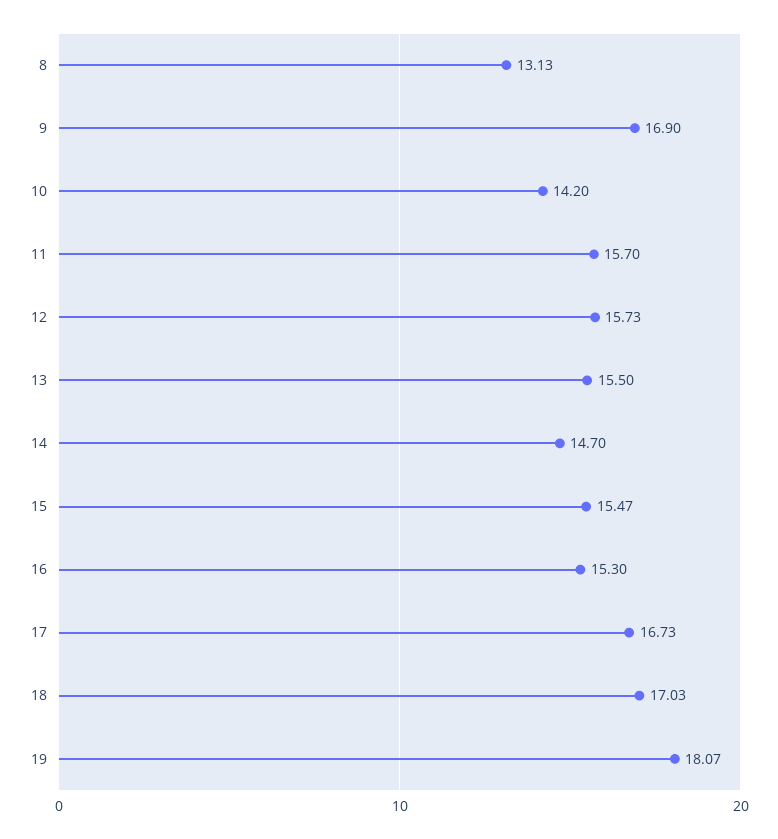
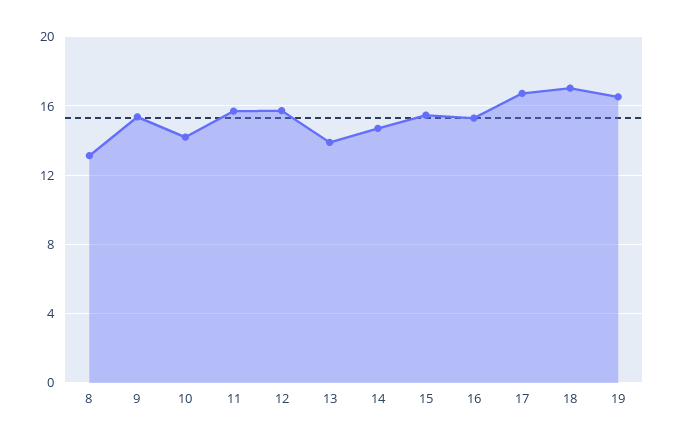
9: 16.9 -> 15.5
13: 15.5 -> 14
19: 18.07 -> 16.5

